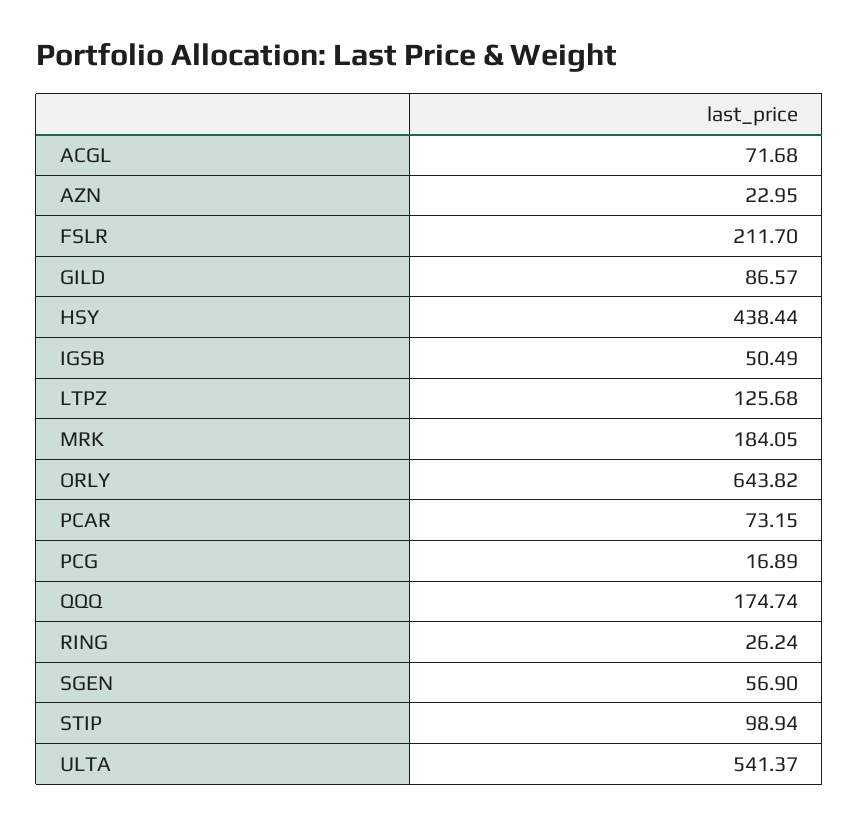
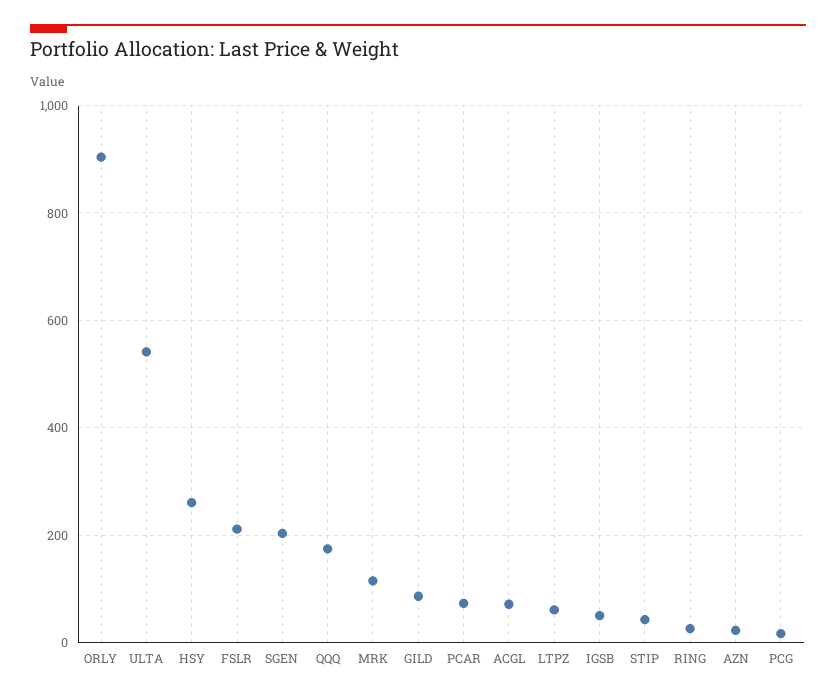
HSY: 438.44 -> 260
LTPZ: 125.68 -> 60
MRK: 184.05 -> 120
ORLY: 643.82 -> 900
SGEN: 56.9 -> 200
STIP: 98.94 -> 40

